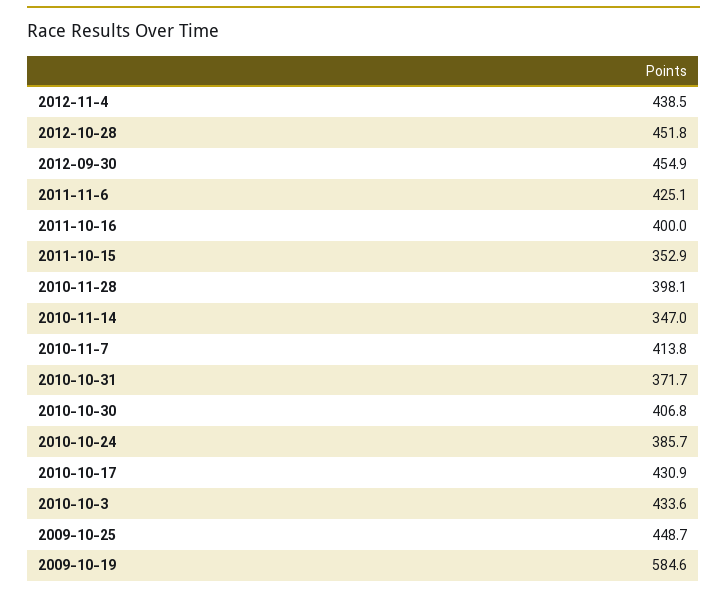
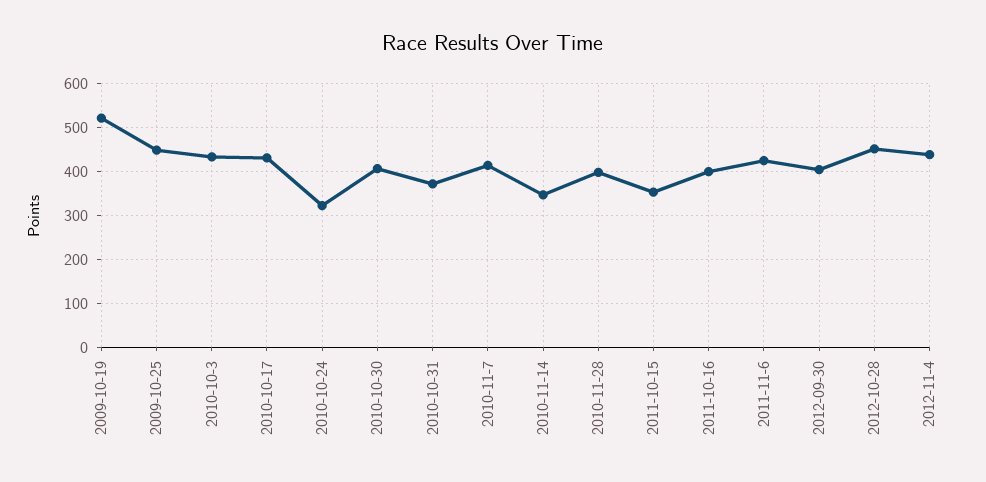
2012-09-30: 454.9 -> 400
2010-10-24: 385.7 -> 320
2009-10-19: 584.6 -> 520

